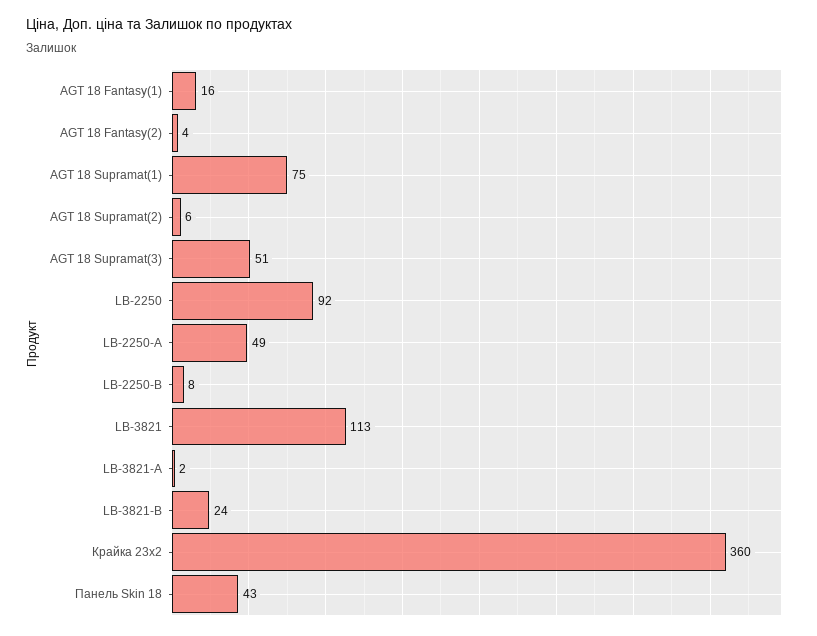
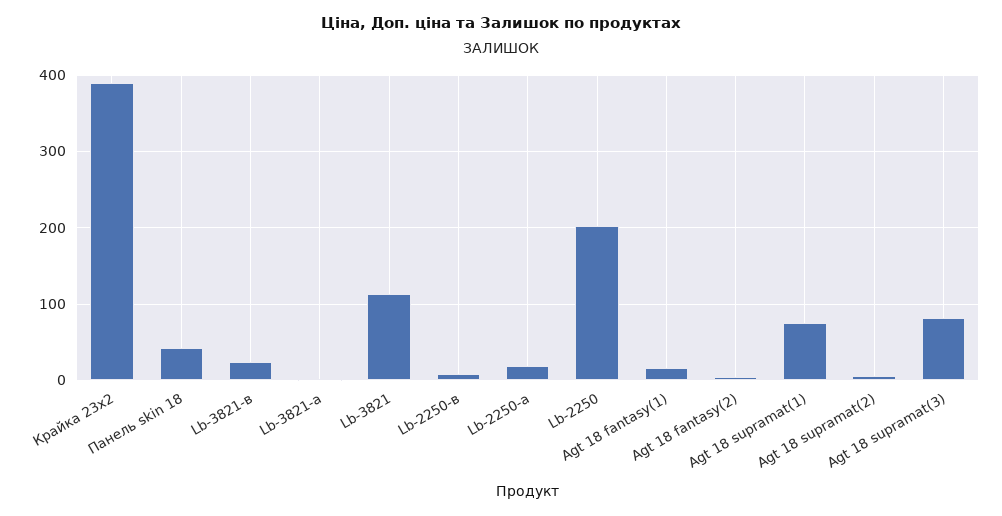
AGT 18 Supramat(3): 51 -> 80
LB-2250: 92 -> 200
LB-2250-А: 49 -> 20
Крайка 23x2: 360 -> 390

